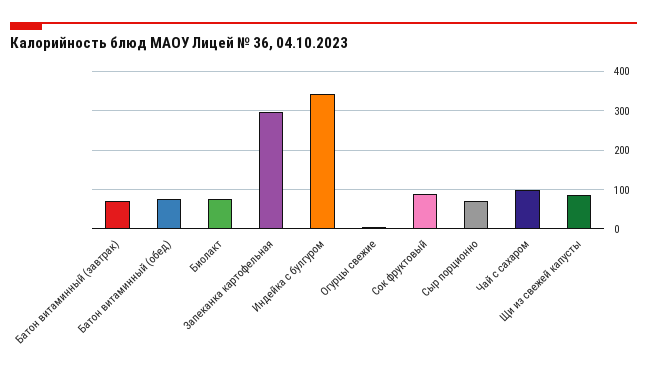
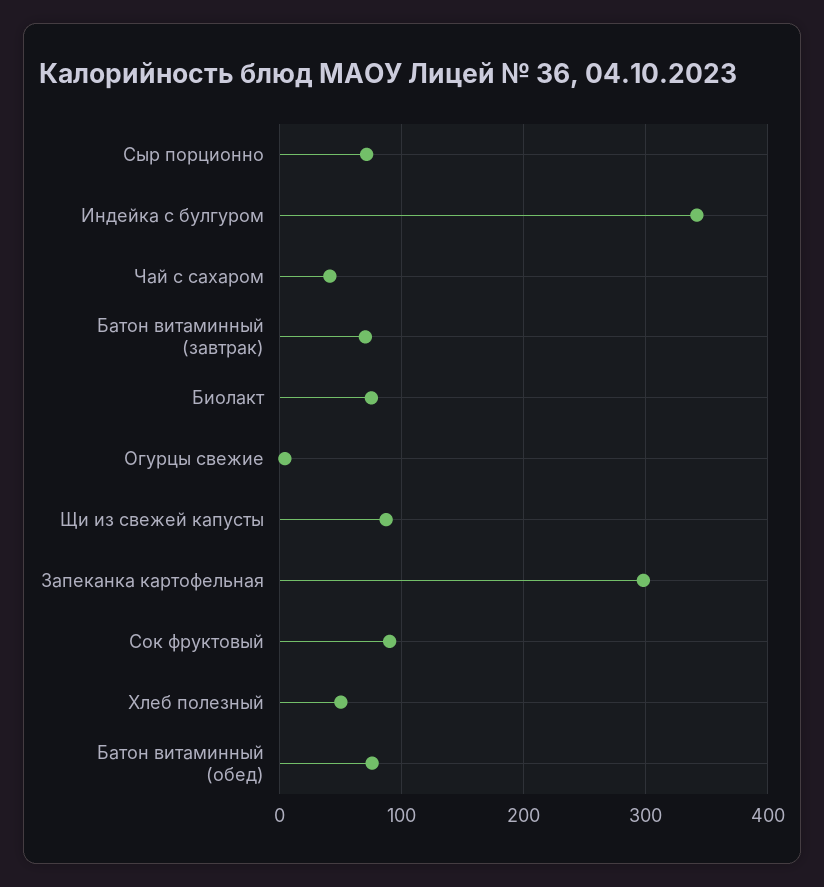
Чай с сахаром: 100 -> 40
Хлеб полезный: none -> 50

